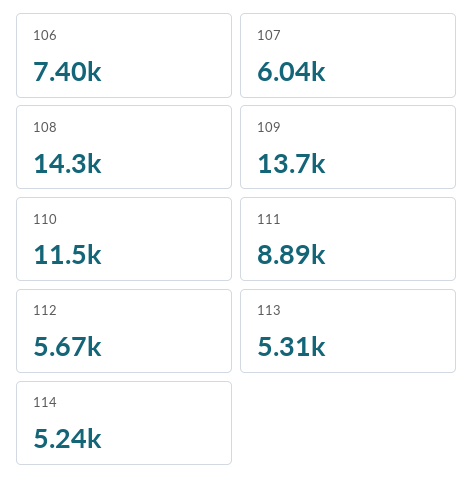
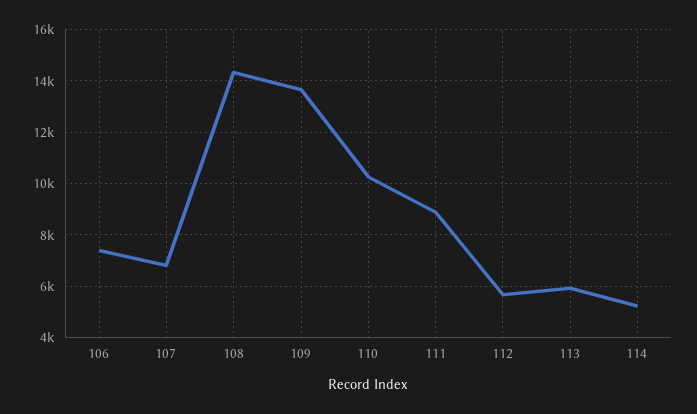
107: 6040 -> 6750
110: 11500 -> 10250
113: 5310 -> 6000

